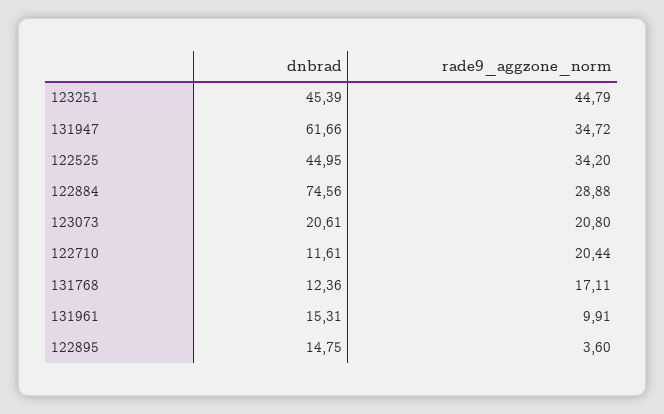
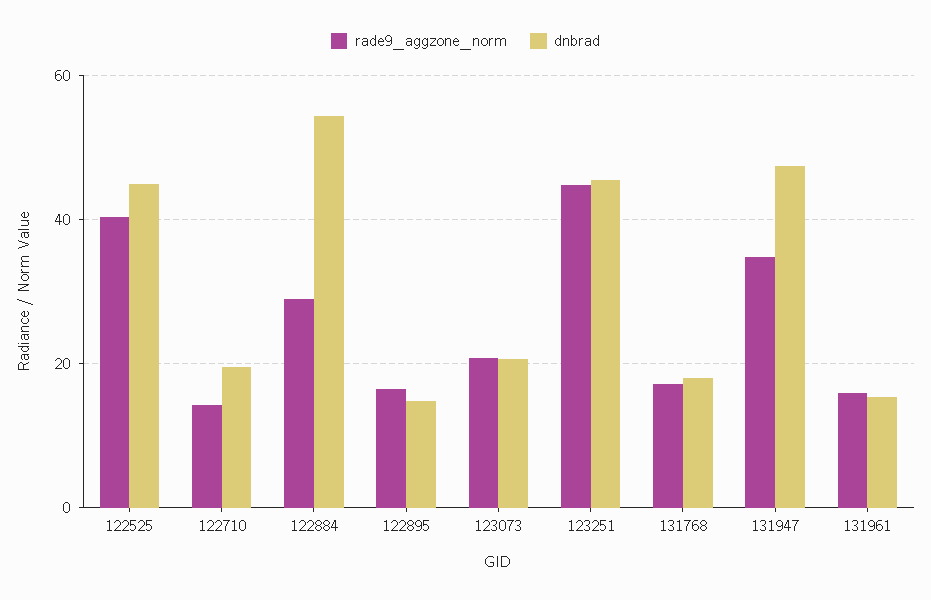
dnbrad, 131947: 61.66 -> 48
rade9_aggzone_norm, 122525: 34.2 -> 40
dnbrad, 122884: 74.56 -> 54
dnbrad, 122710: 11.61 -> 20
rade9_aggzone_norm, 122710: 20.44 -> 14
dnbrad, 131768: 12.36 -> 18
rade9_aggzone_norm, 131961: 9.91 -> 16
rade9_aggzone_norm, 122895: 3.6 -> 16

